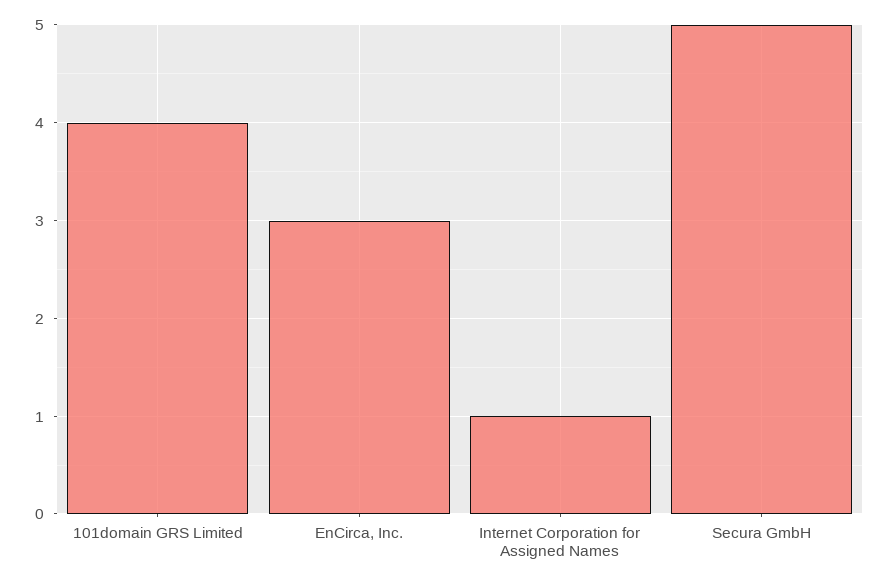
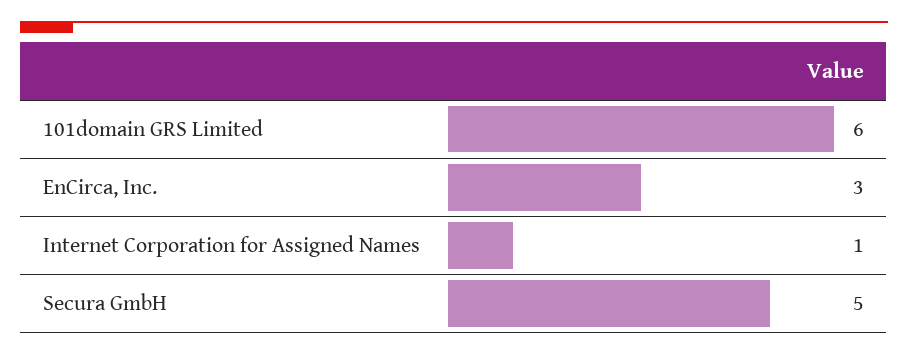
101domain GRS Limited: 4 -> 6

